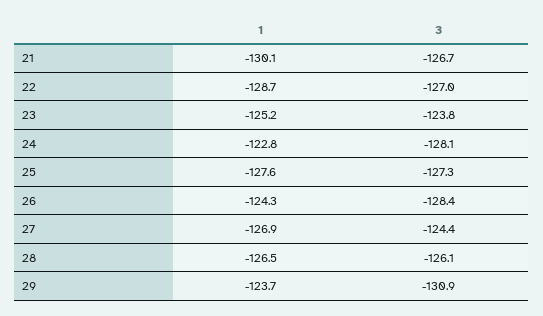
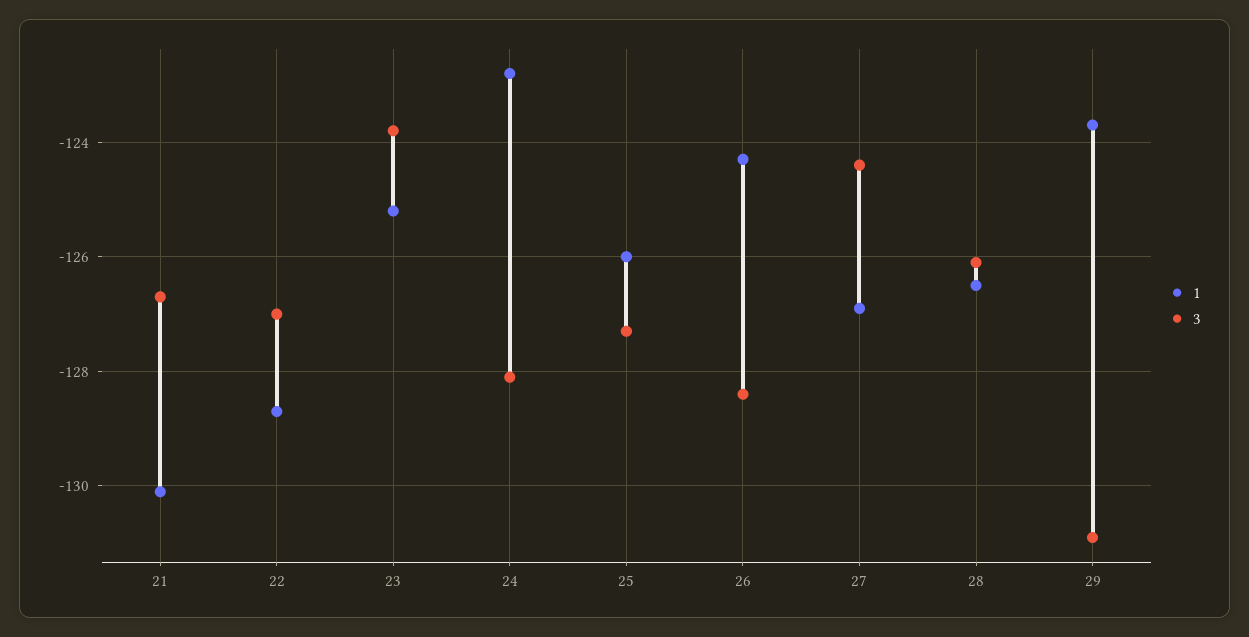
1, 25: -127.6 -> -126

